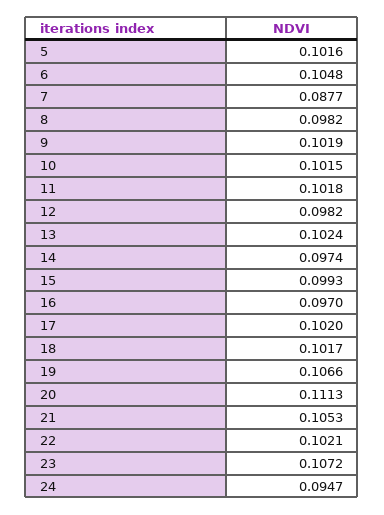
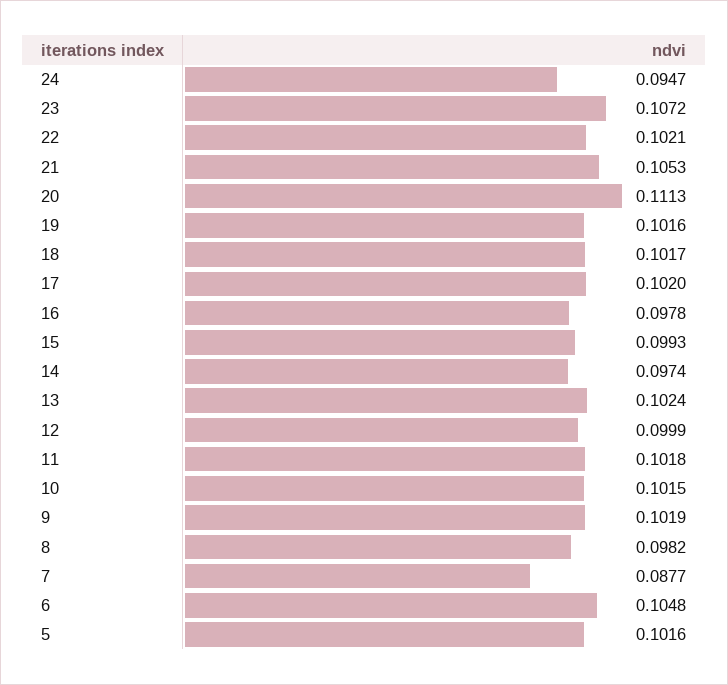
12: 0.0982 -> 0.0999
16: 0.097 -> 0.0978
19: 0.1066 -> 0.1016

